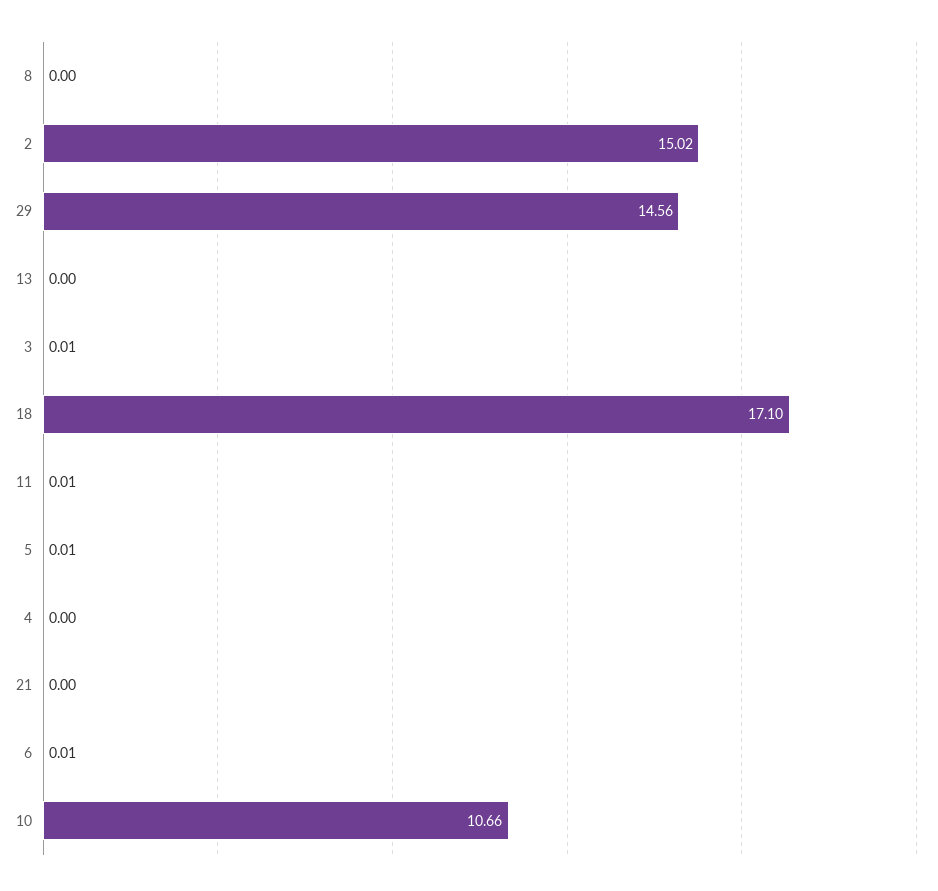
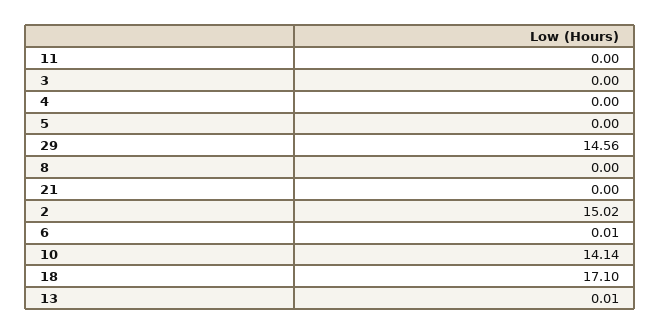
13: 0 -> 0.01
3: 0.01 -> 0
11: 0.01 -> 0
5: 0.01 -> 0
10: 10.66 -> 14.14

